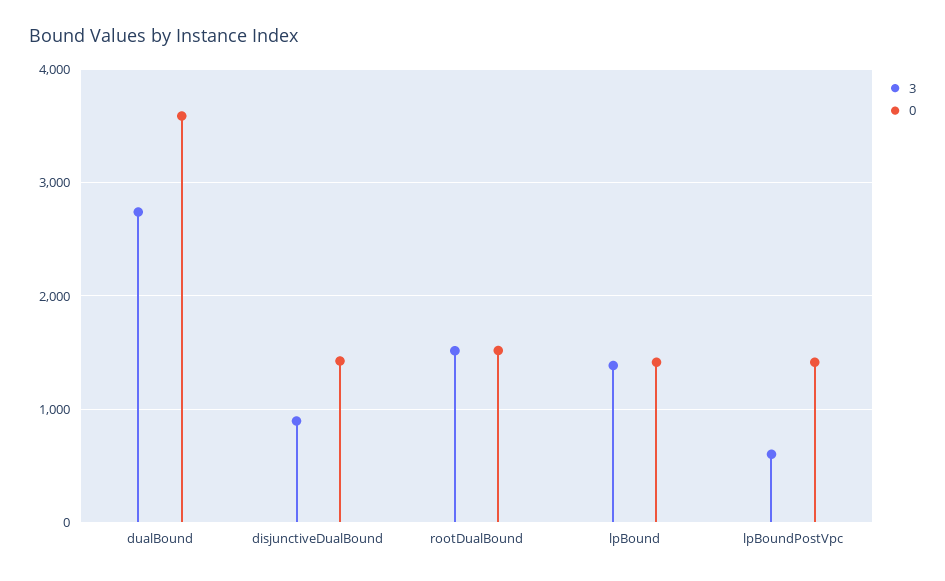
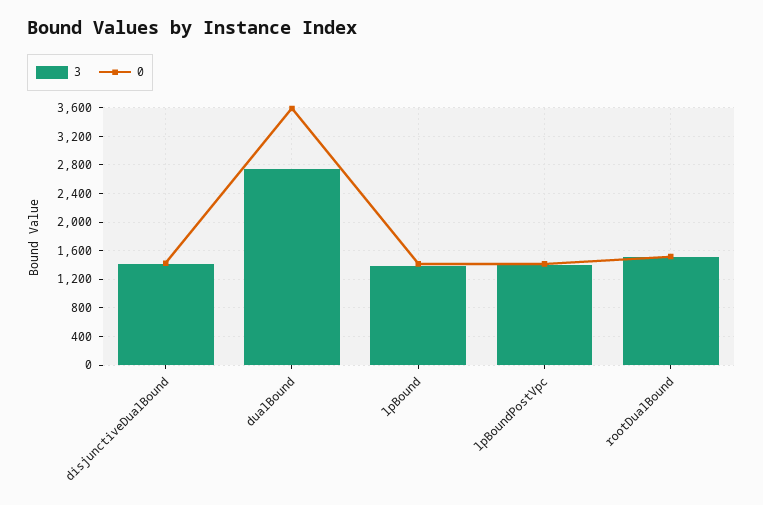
3, disjunctiveDualBound: 900 -> 1400
3, lpBoundPostVpc: 600 -> 1400

